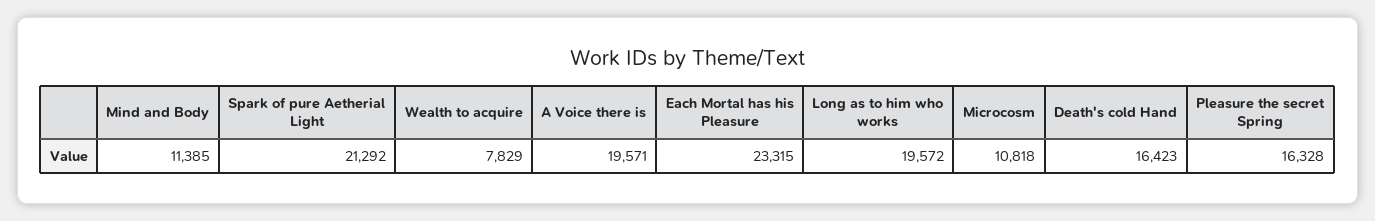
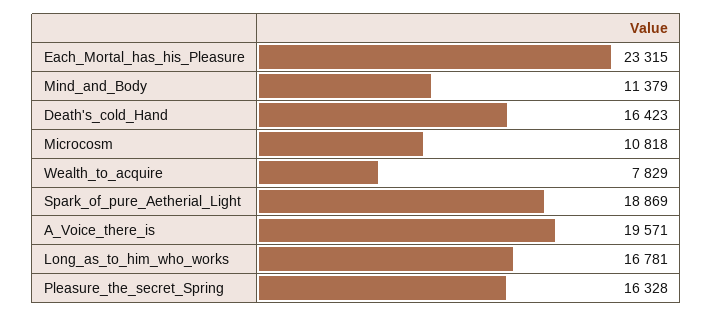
Mind and Body: 11385 -> 11379
Spark of pure Aetherial Light: 21292 -> 18869
Long as to him who works: 19572 -> 16781

